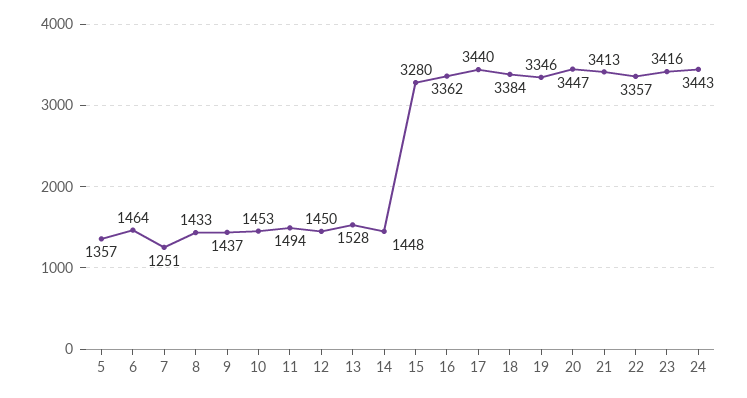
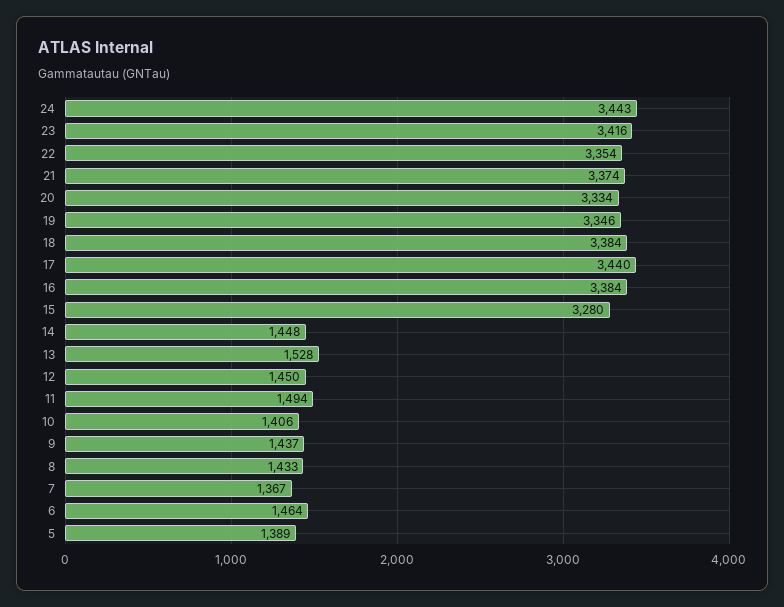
5: 1357 -> 1389
7: 1251 -> 1367
10: 1453 -> 1406
16: 3362 -> 3384
20: 3447 -> 3334
21: 3413 -> 3374
22: 3357 -> 3354

